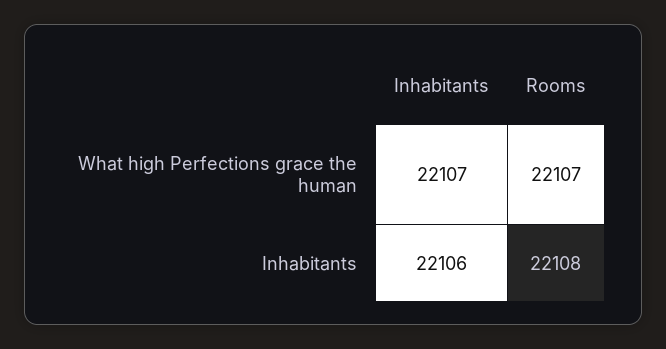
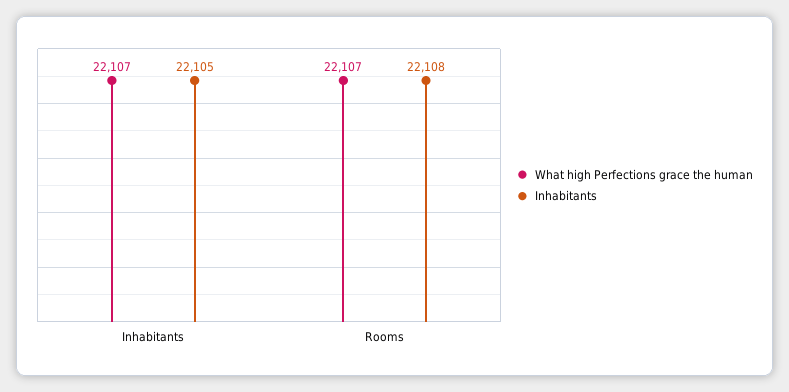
Inhabitants, Inhabitants: 22106 -> 22105

